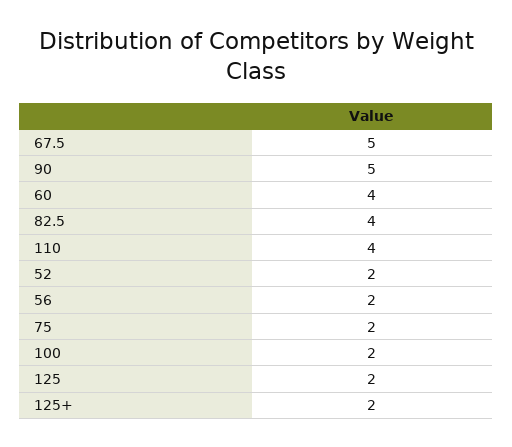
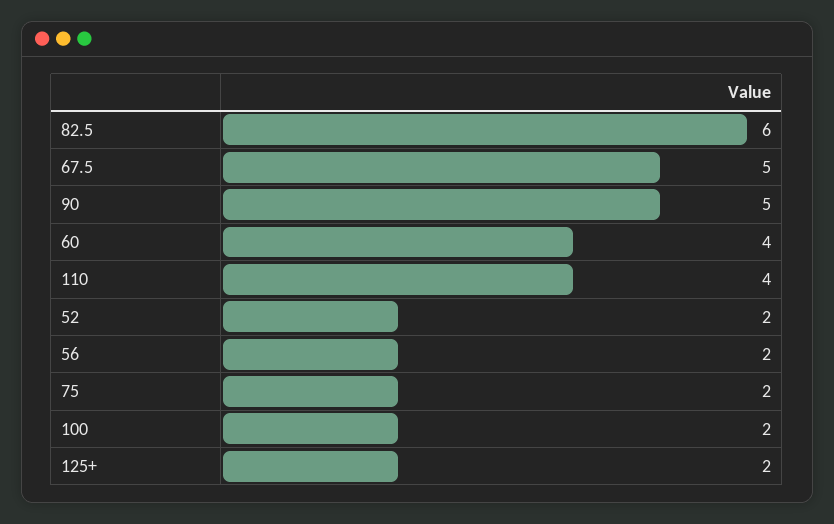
82.5: 4 -> 6
125: 2 -> none

